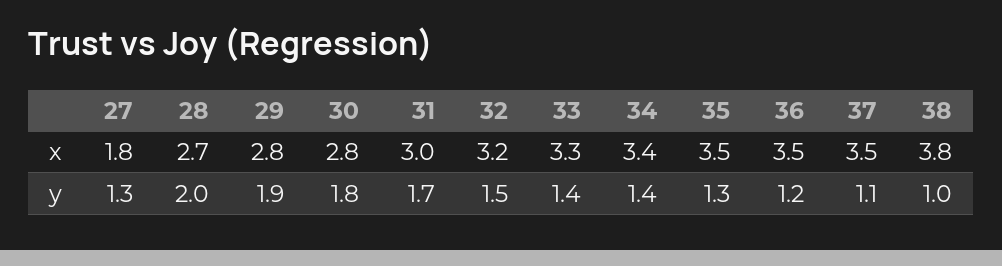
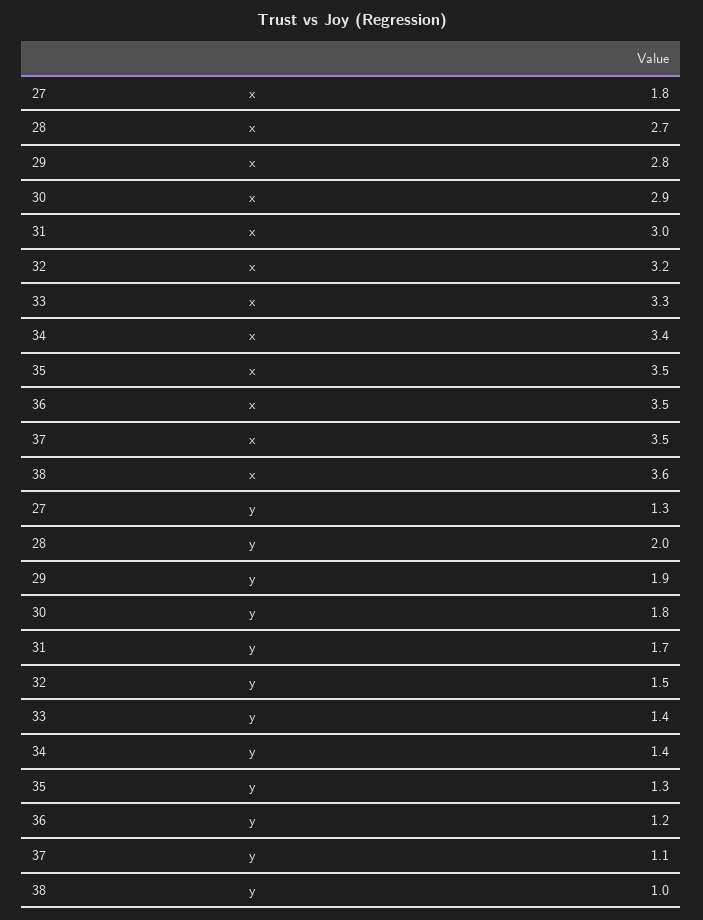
30, x: 2.8 -> 2.9
38, x: 3.8 -> 3.6

